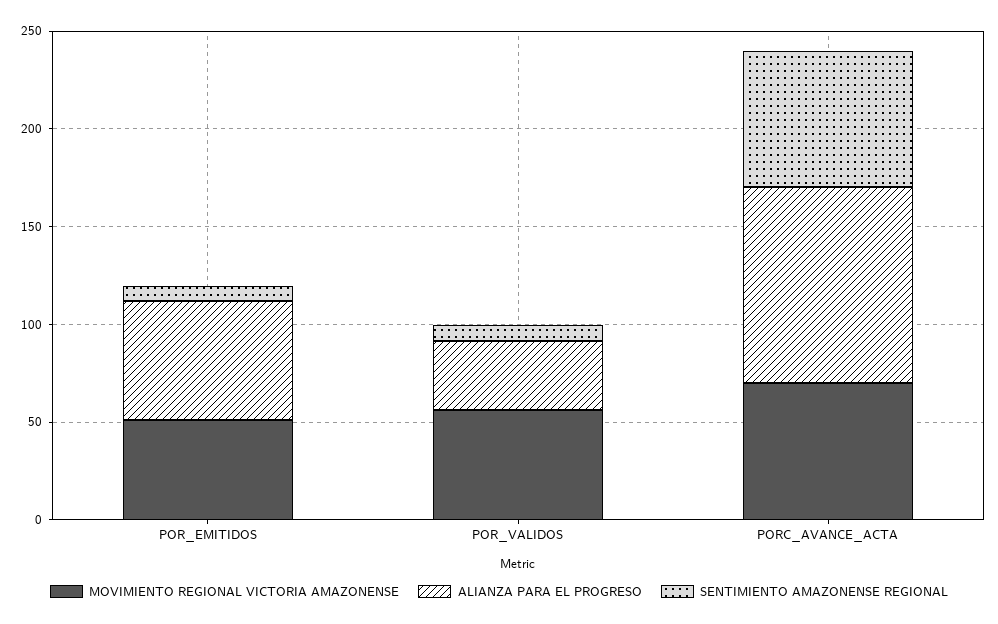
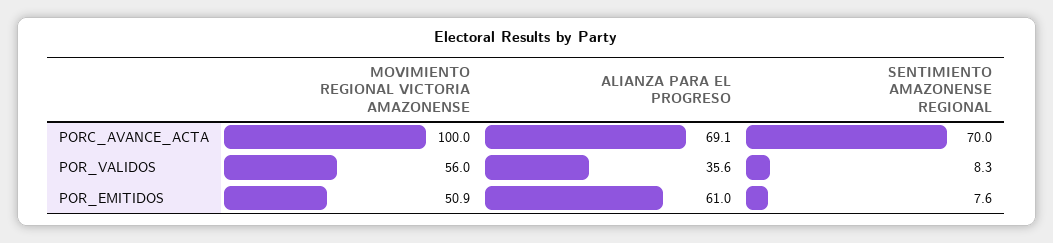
MOVIMIENTO REGIONAL VICTORIA AMAZONENSE, PORC_AVANCE_ACTA: 70 -> 100
ALIANZA PARA EL PROGRESO, PORC_AVANCE_ACTA: 100 -> 69.1

